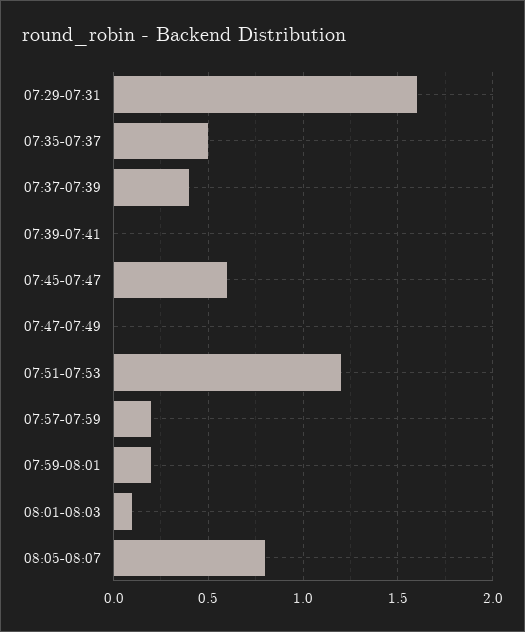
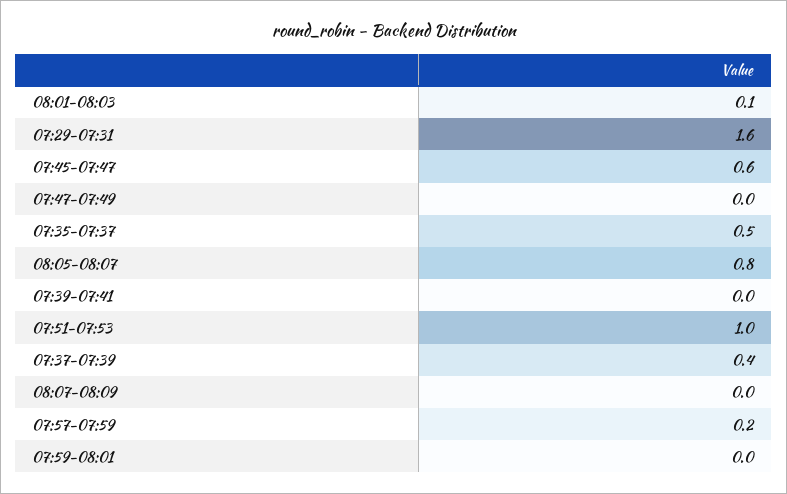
07:51-07:53: 1.2 -> 1
07:59-08:01: 0.2 -> 0
08:07-08:09: none -> 0

